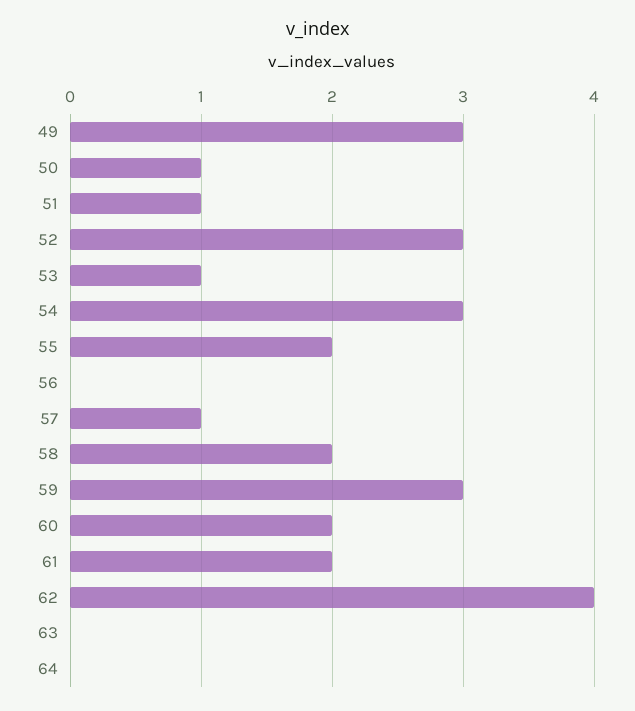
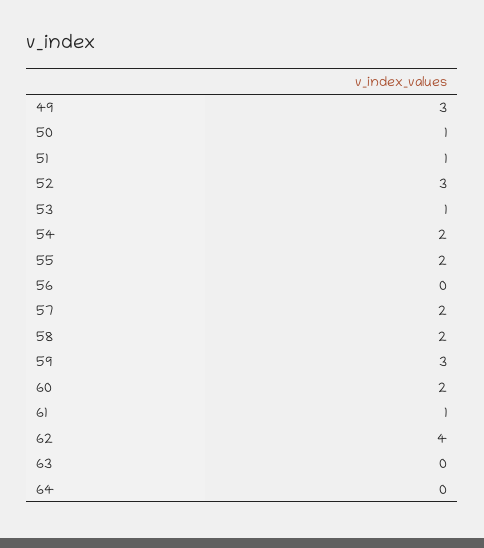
54: 3 -> 2
57: 1 -> 2
61: 2 -> 1

